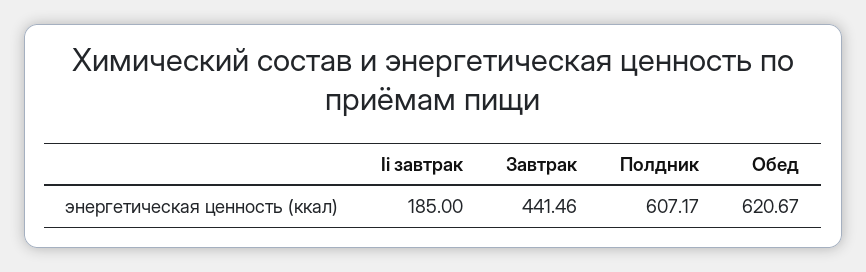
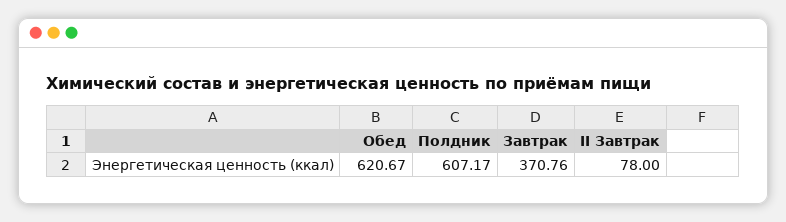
Ii завтрак: 185 -> 78
Завтрак: 441.46 -> 370.76

